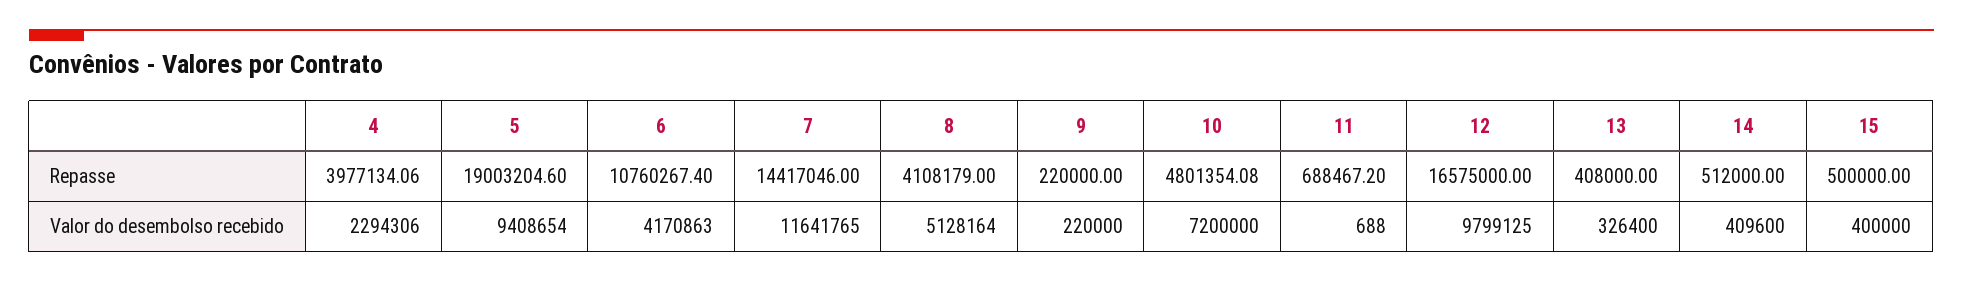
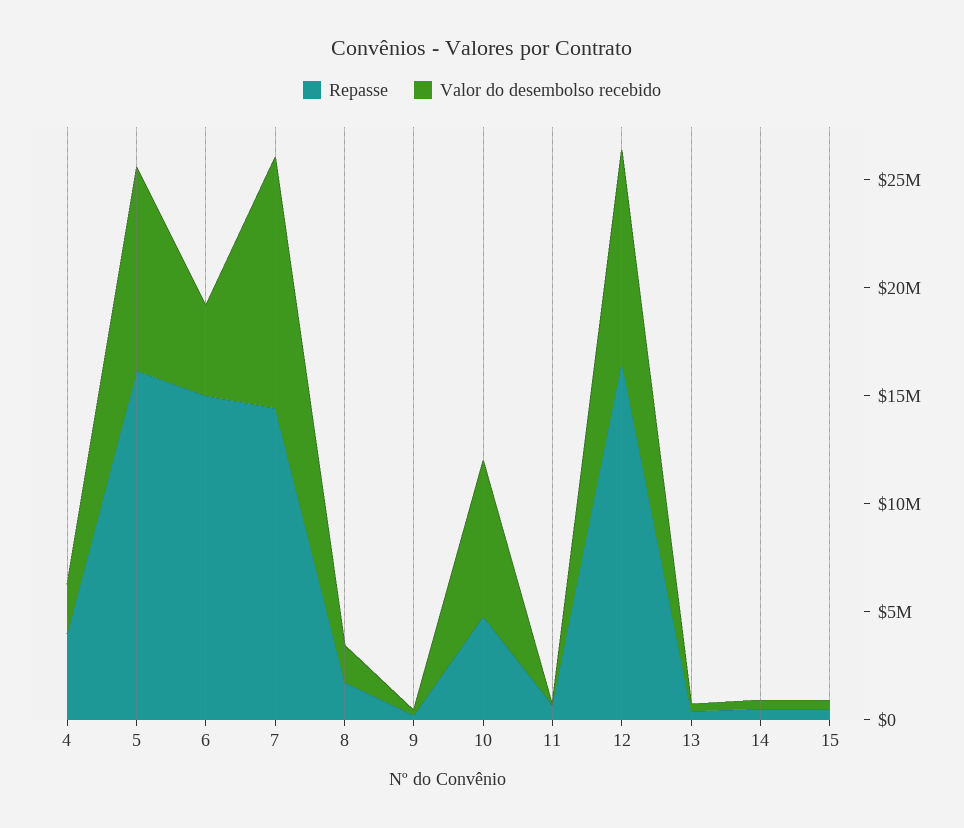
Repasse, 5: 19003204.6 -> 16000000
Repasse, 6: 10760267.4 -> 15000000
Repasse, 8: 4108179 -> 2000000
Valor do desembolso recebido, 8: 5128164 -> 2000000

